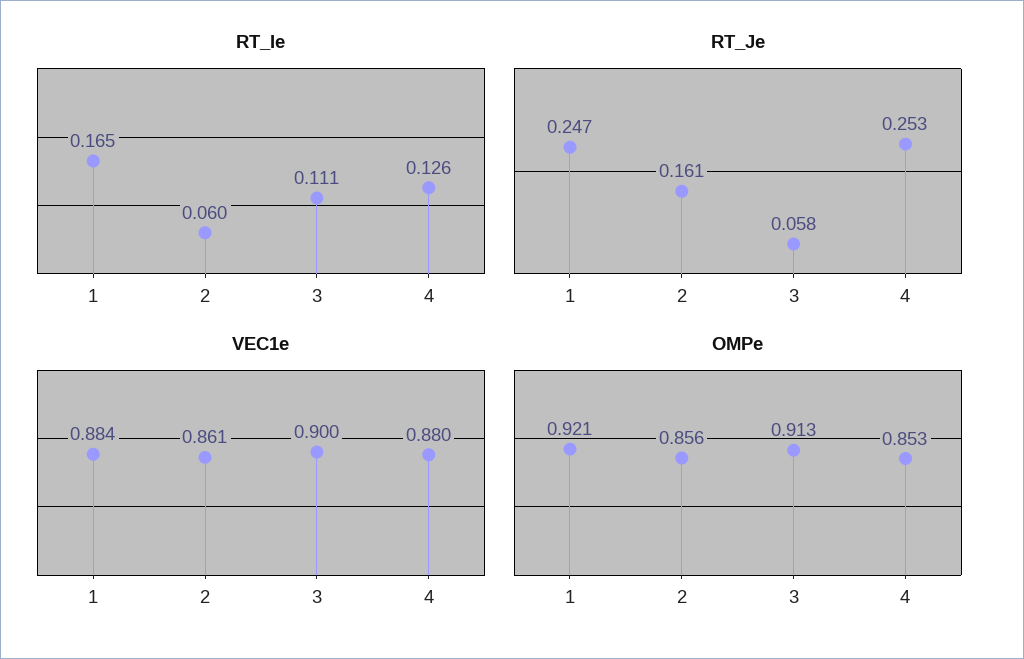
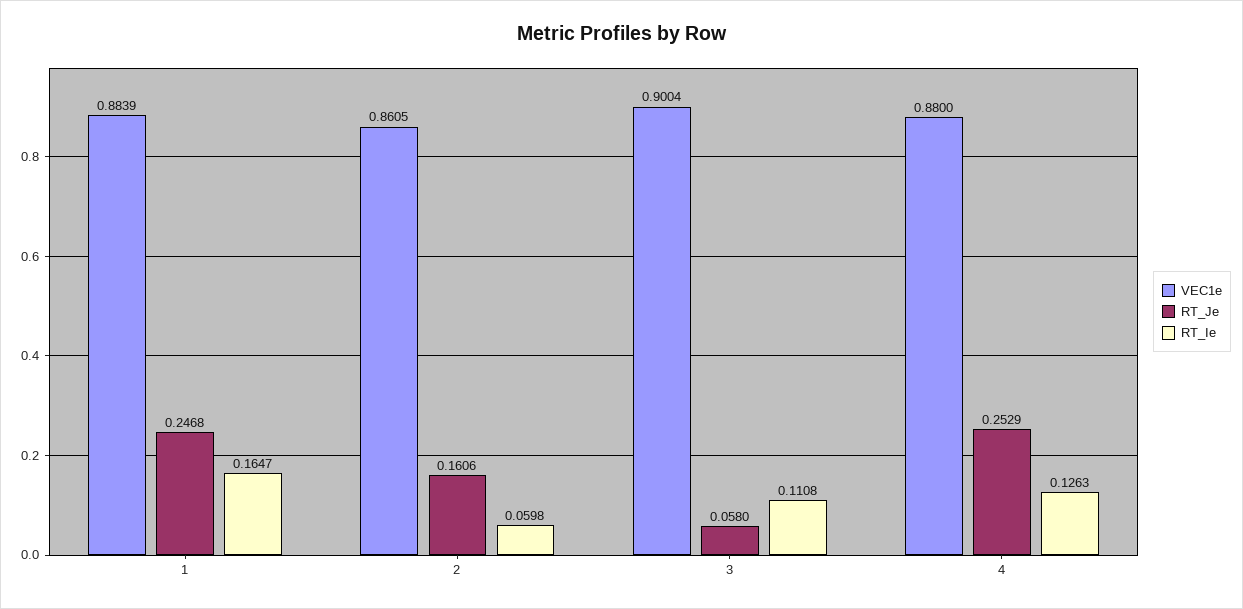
OMPe, 1: 0.921 -> none
OMPe, 2: 0.856 -> none
OMPe, 3: 0.913 -> none
OMPe, 4: 0.853 -> none

